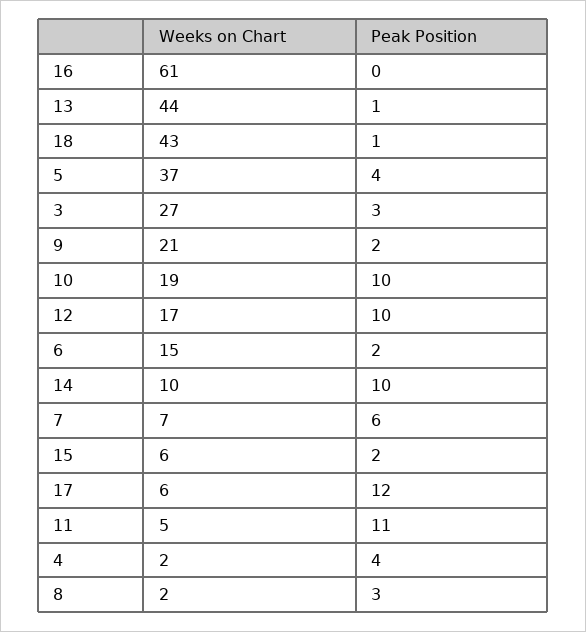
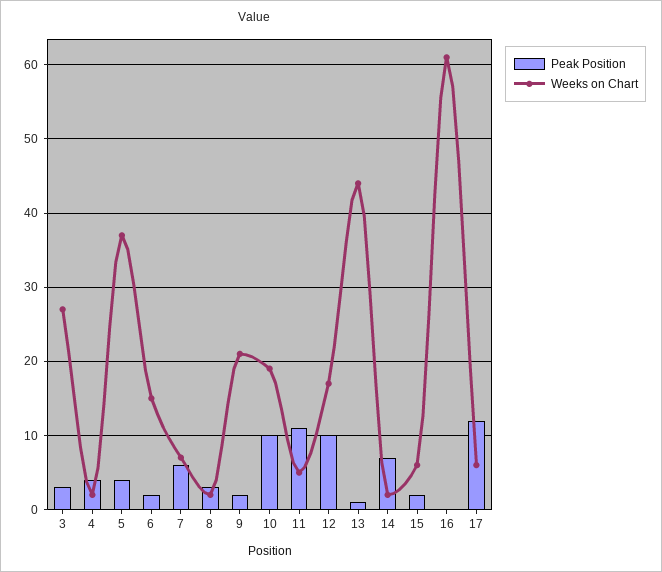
Weeks on Chart, 18: 43 -> none
Peak Position, 18: 1 -> none
Weeks on Chart, 14: 10 -> 2
Peak Position, 14: 10 -> 7

